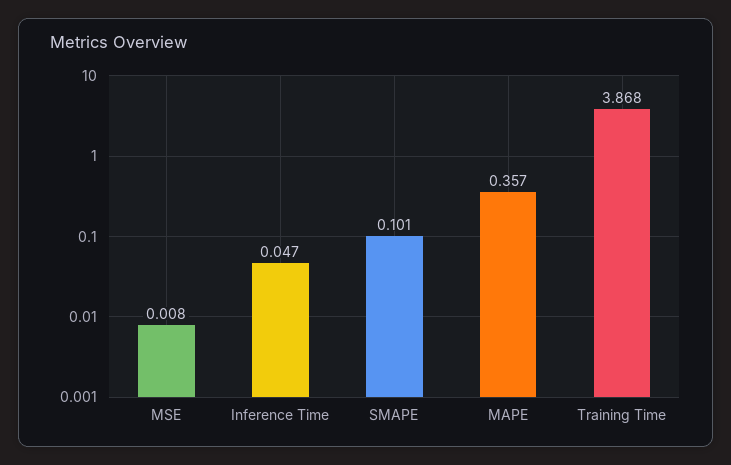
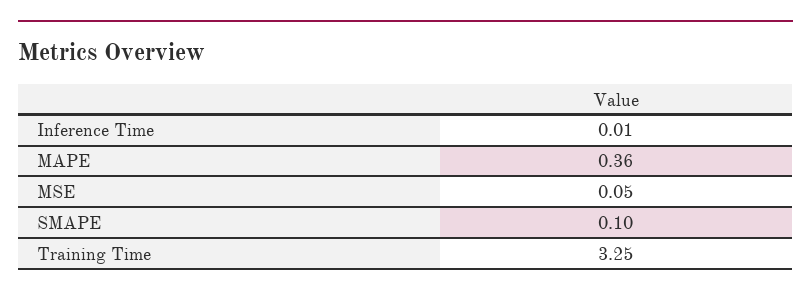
MSE: 0.008 -> 0.05
Inference Time: 0.047 -> 0.01
Training Time: 3.868 -> 3.25

